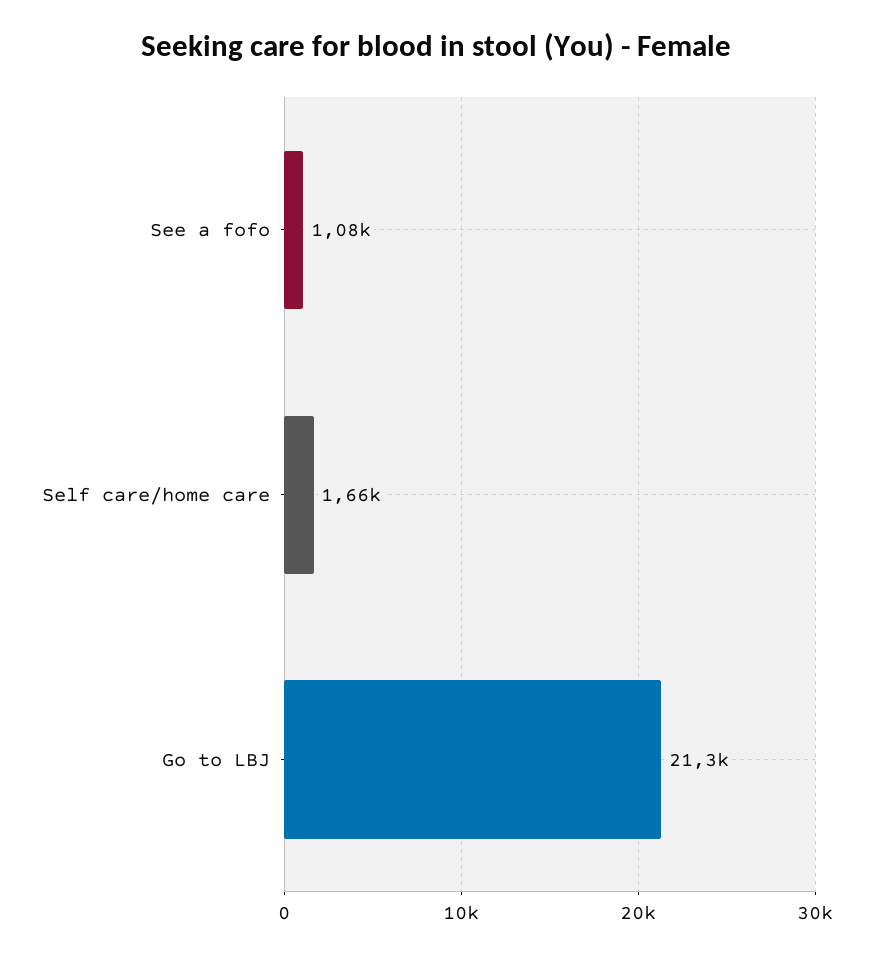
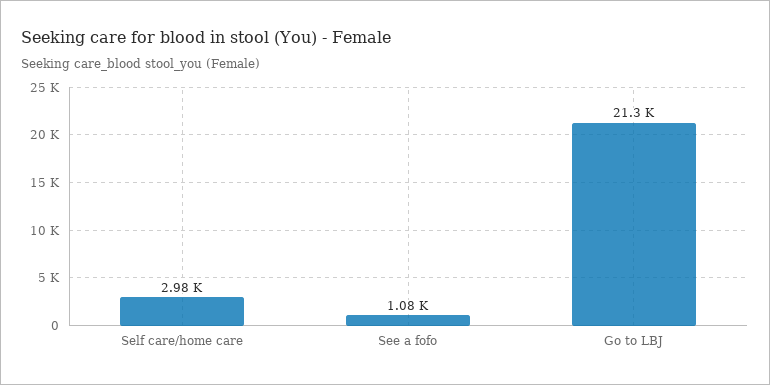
Self care/home care: 1660 -> 2980

